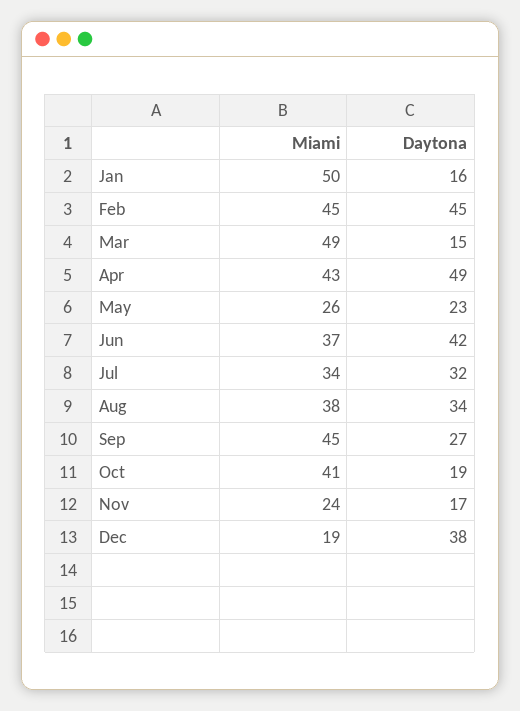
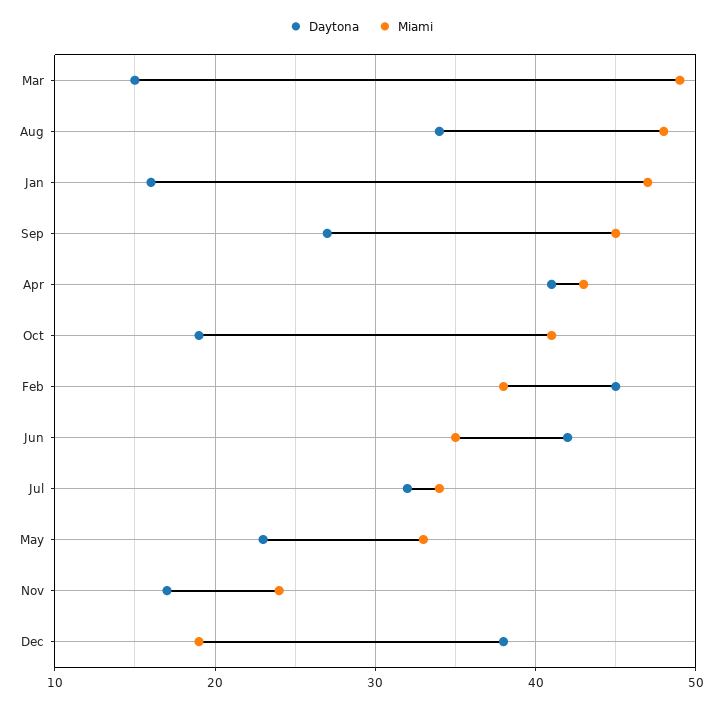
Miami, Jan: 50 -> 47
Miami, Feb: 45 -> 38
Daytona, Apr: 49 -> 41
Miami, May: 26 -> 33
Miami, Jun: 37 -> 35
Miami, Aug: 38 -> 48

